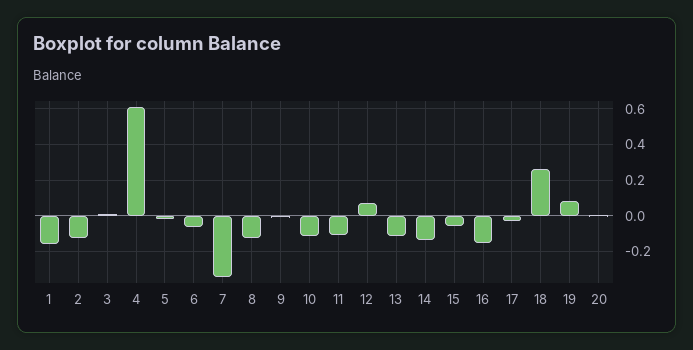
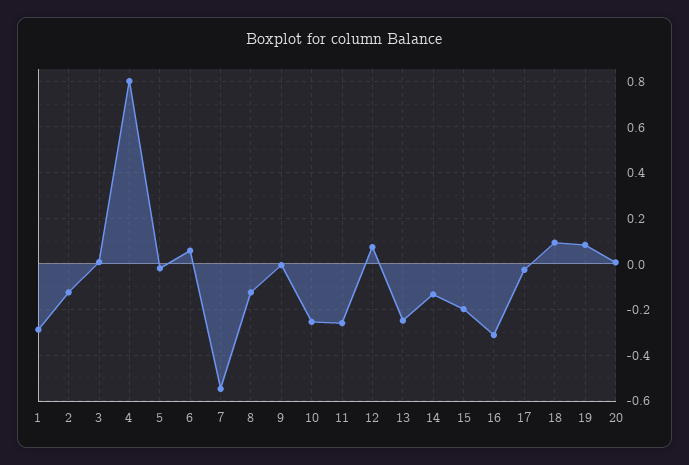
1: -0.15 -> -0.3
4: 0.6 -> 0.8
6: -0.05 -> 0.05
7: -0.35 -> -0.55
10: -0.1 -> -0.25
11: -0.1 -> -0.25
13: -0.1 -> -0.25
15: -0.05 -> -0.2
16: -0.15 -> -0.3
18: 0.25 -> 0.1

